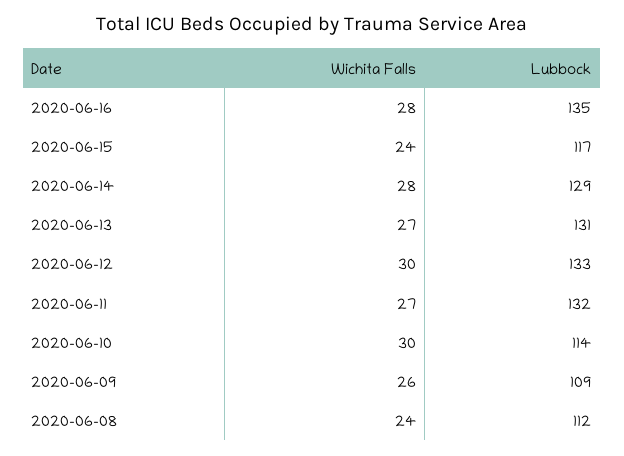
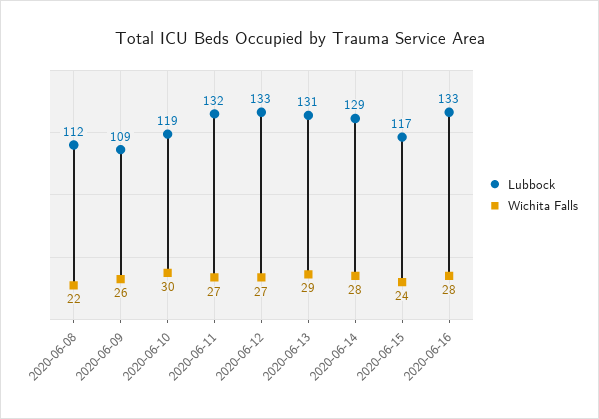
Lubbock, 2020-06-16: 135 -> 133
Wichita Falls, 2020-06-13: 27 -> 29
Wichita Falls, 2020-06-12: 30 -> 27
Lubbock, 2020-06-10: 114 -> 119
Wichita Falls, 2020-06-08: 24 -> 22

